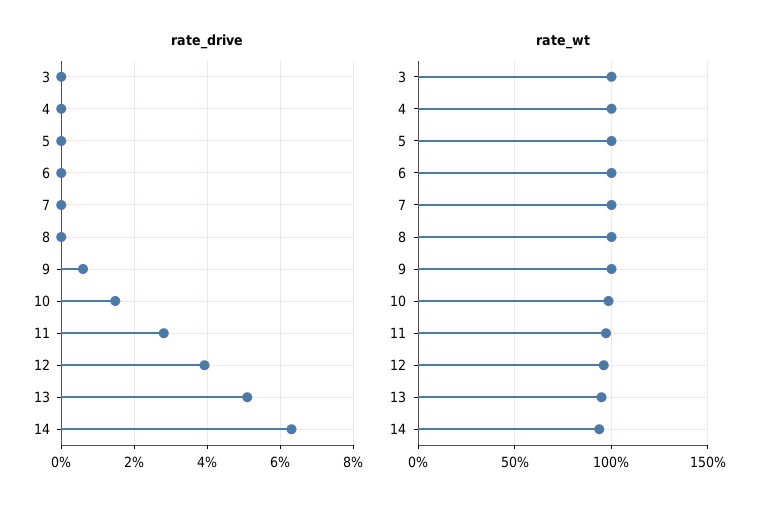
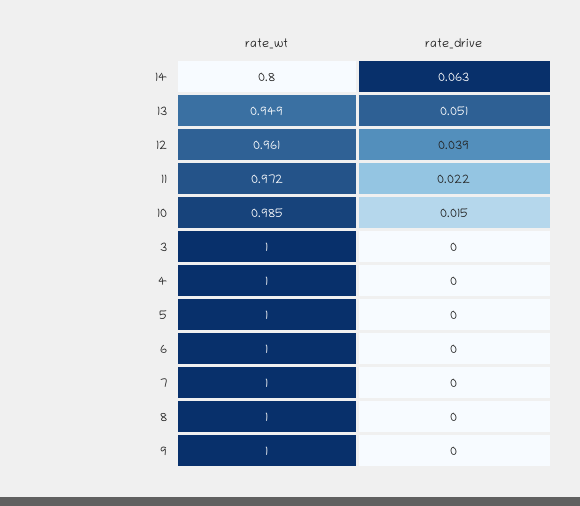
rate_drive, 9: 0.006 -> 0
rate_drive, 11: 0.028 -> 0.022
rate_wt, 14: 0.95 -> 0.8

